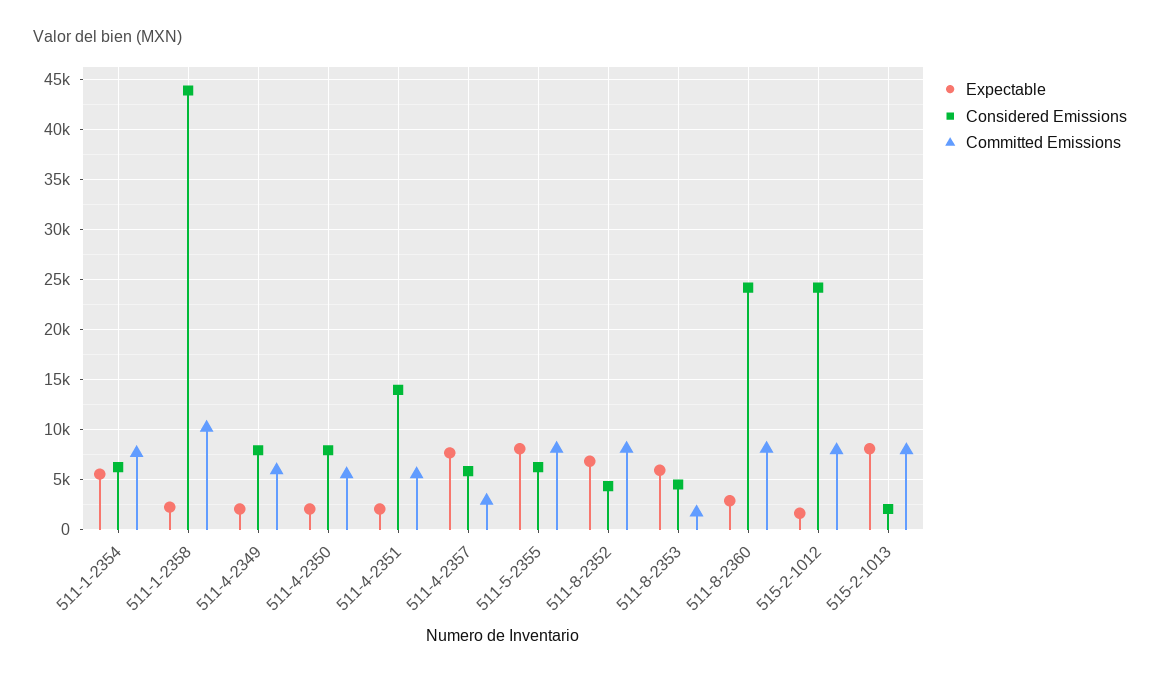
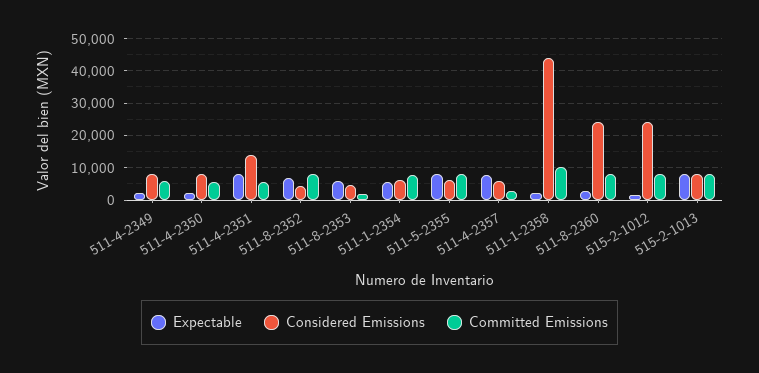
Expectable, 511-4-2351: 2000 -> 8000
Considered Emissions, 515-2-1013: 2000 -> 8000

